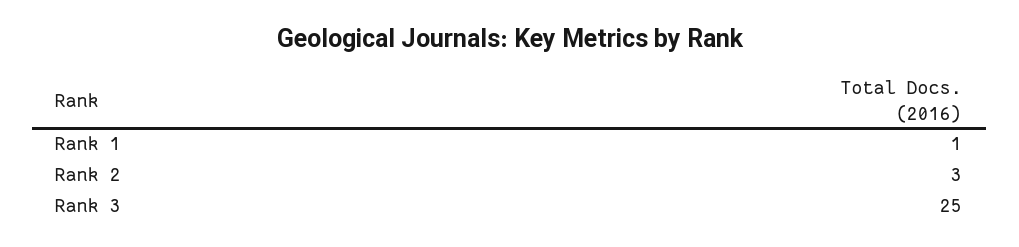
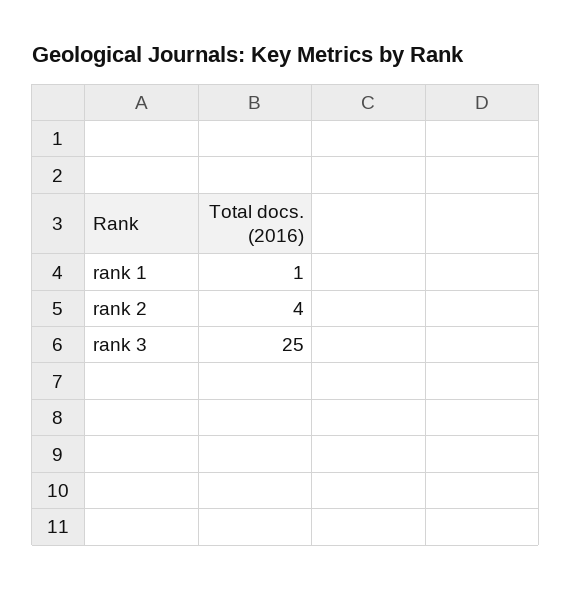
Rank 2: 3 -> 4

